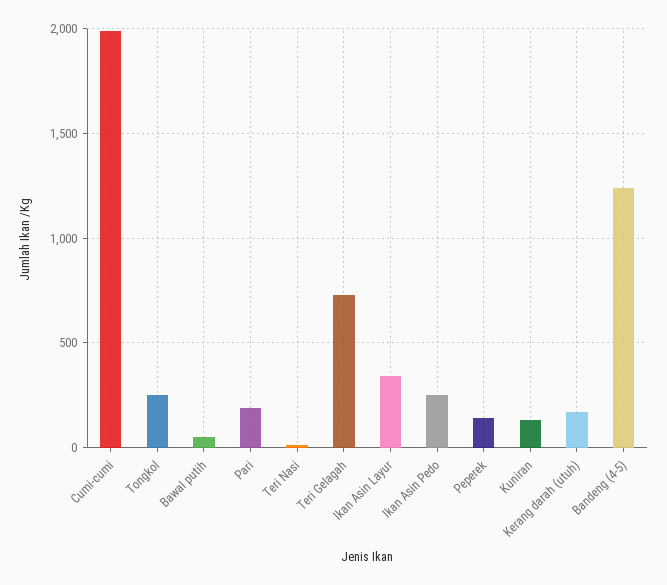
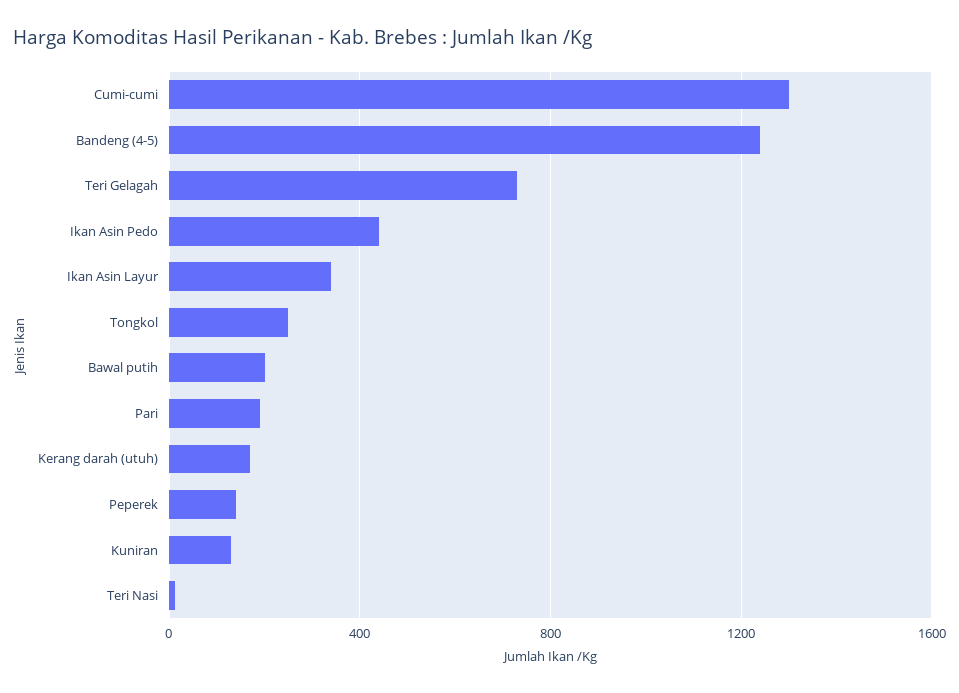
Cumi-cumi: 2000 -> 1300
Bawal putih: 50 -> 200
Ikan Asin Pedo: 250 -> 450

